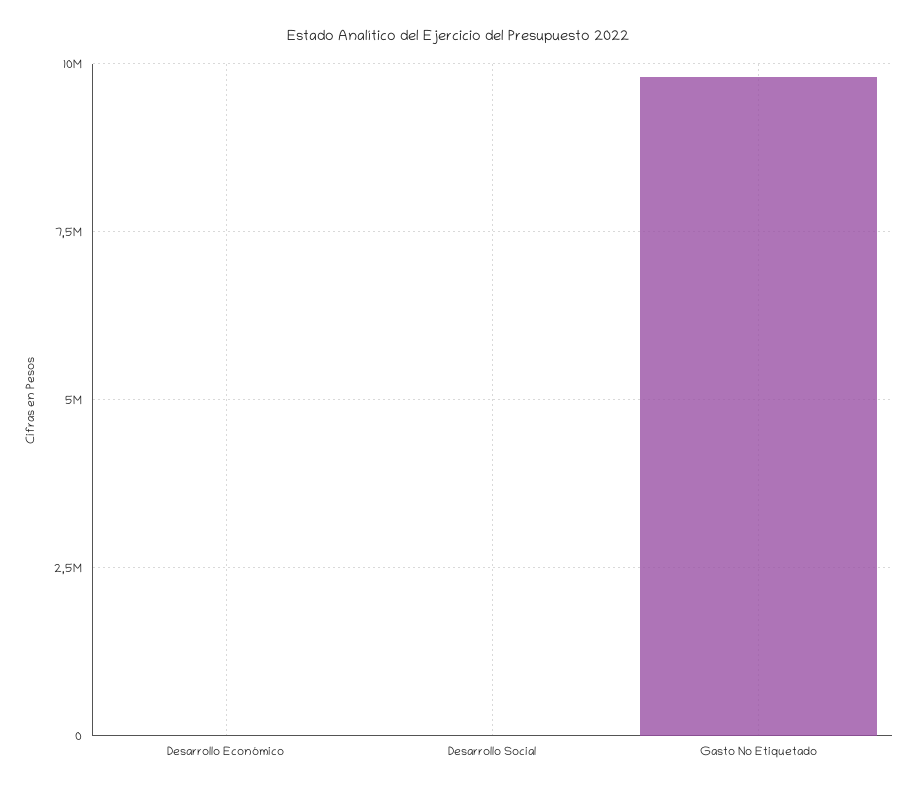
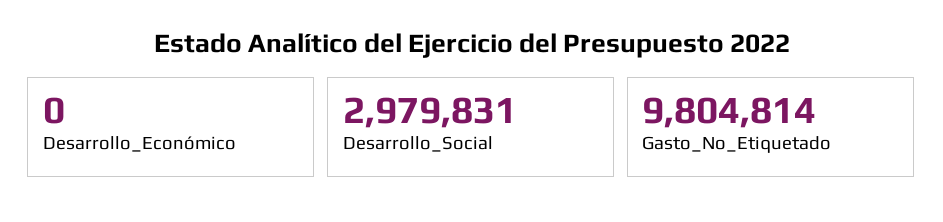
Desarrollo Social: 0 -> 2979831

